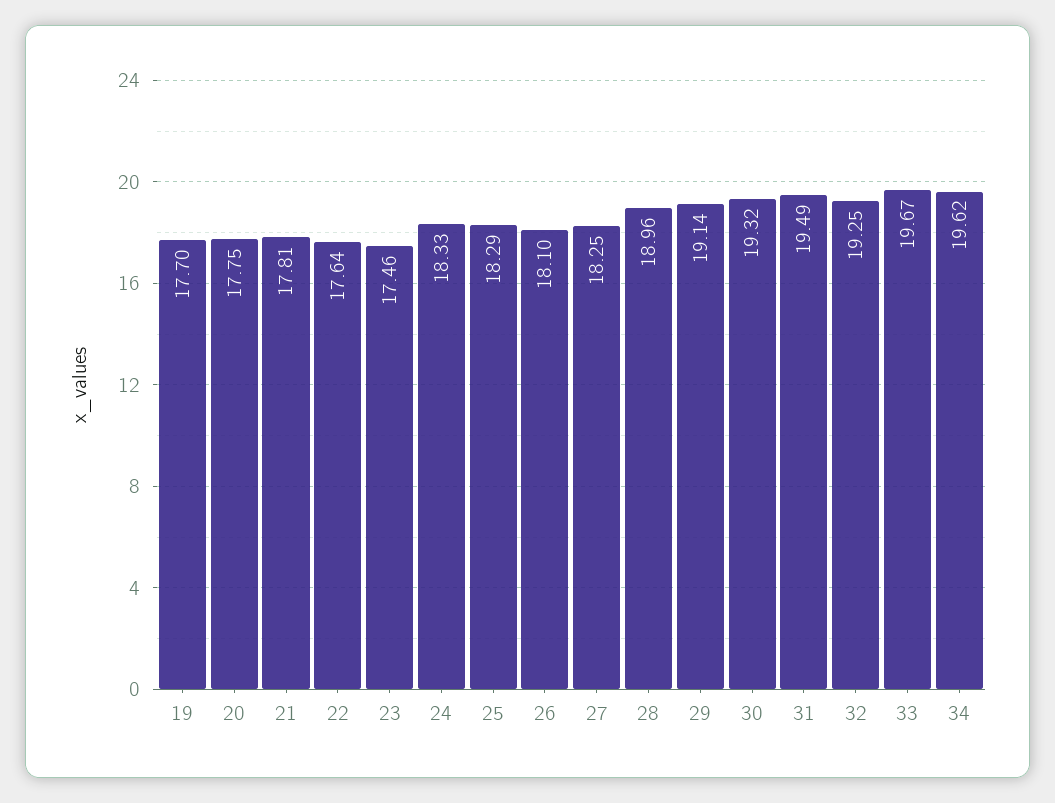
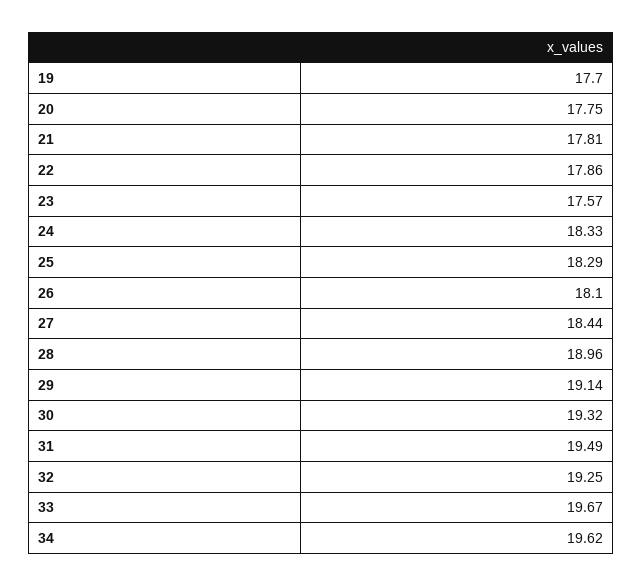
22: 17.64 -> 17.86
23: 17.46 -> 17.57
27: 18.25 -> 18.44

